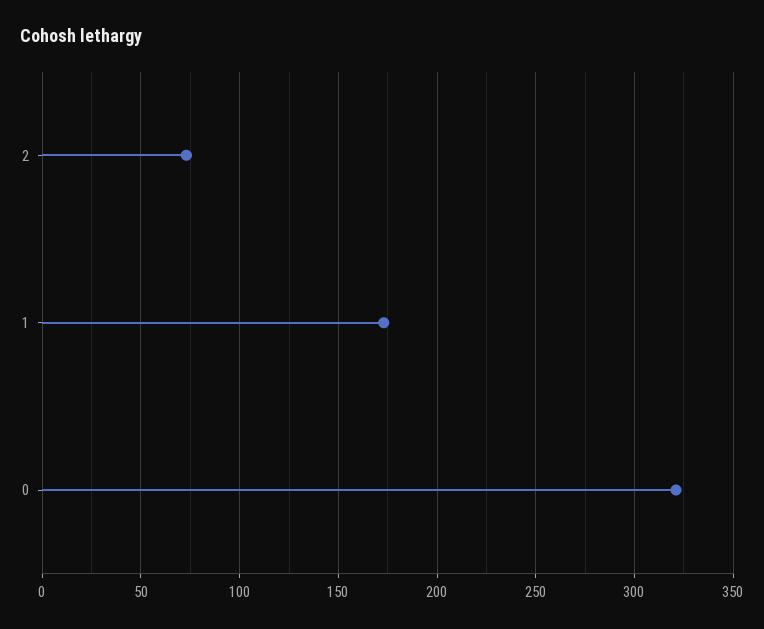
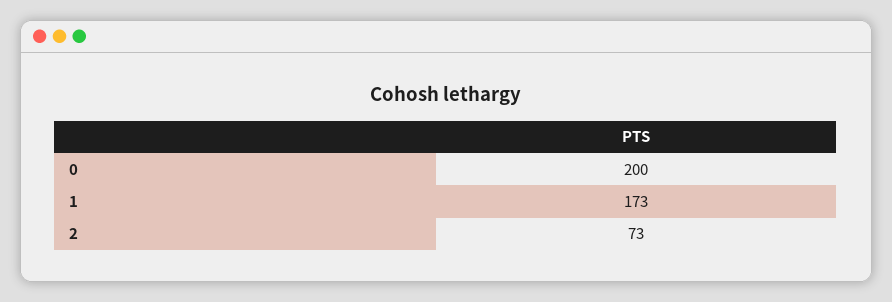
0: 320 -> 200

